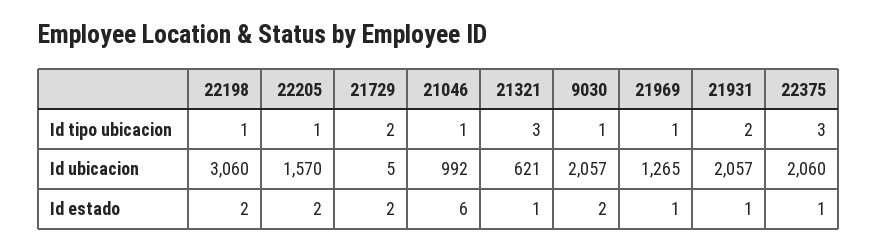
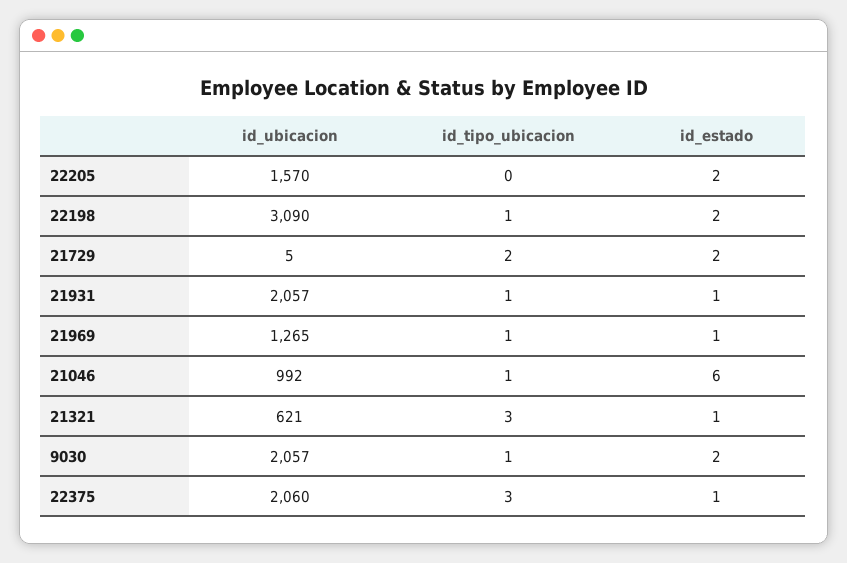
22205, Id tipo ubicacion: 1 -> 0
21931, Id tipo ubicacion: 2 -> 1
22198, Id ubicacion: 3060 -> 3090

